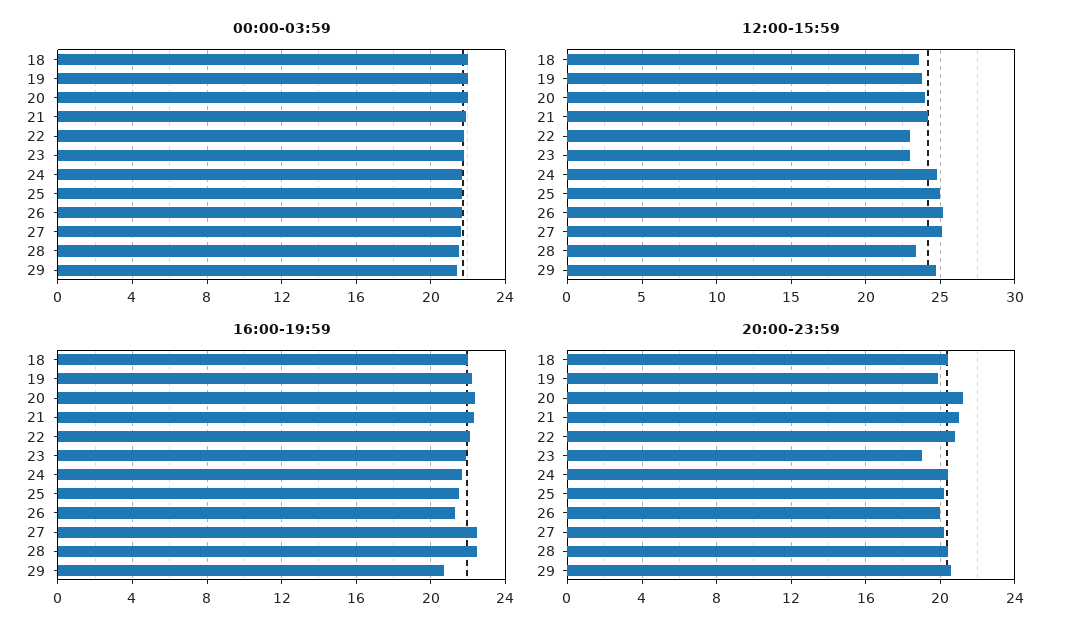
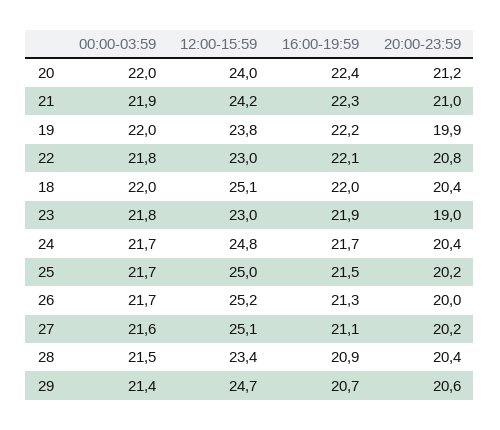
12:00-15:59, 18: 23.5 -> 25.1
16:00-19:59, 27: 22.5 -> 21.1
16:00-19:59, 28: 22.5 -> 20.9

